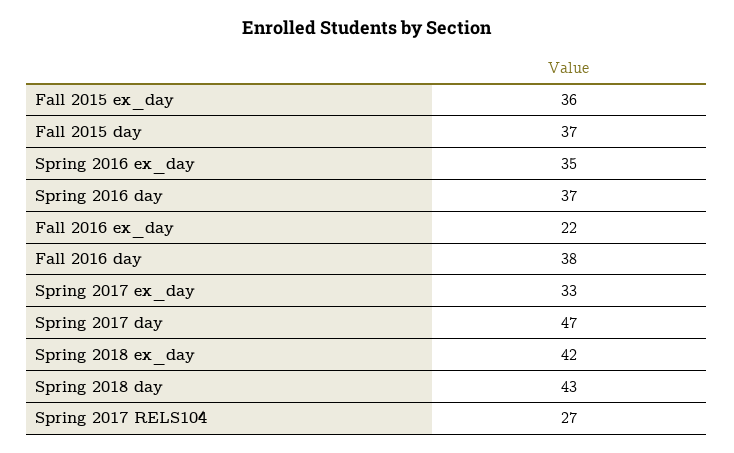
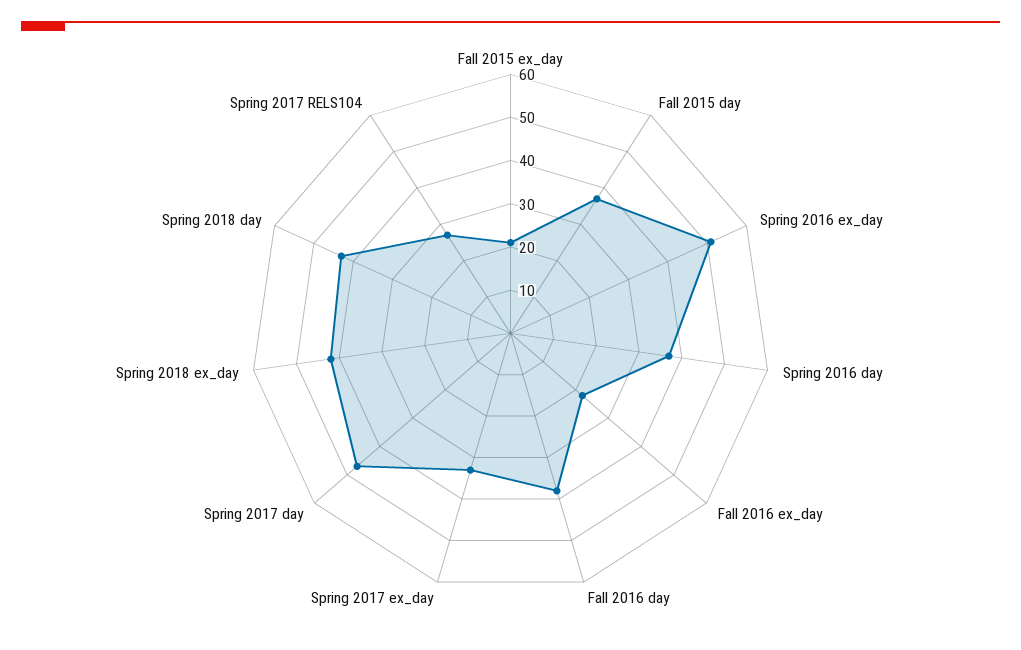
Fall 2015 ex_day: 36 -> 20
Spring 2016 ex_day: 35 -> 50

